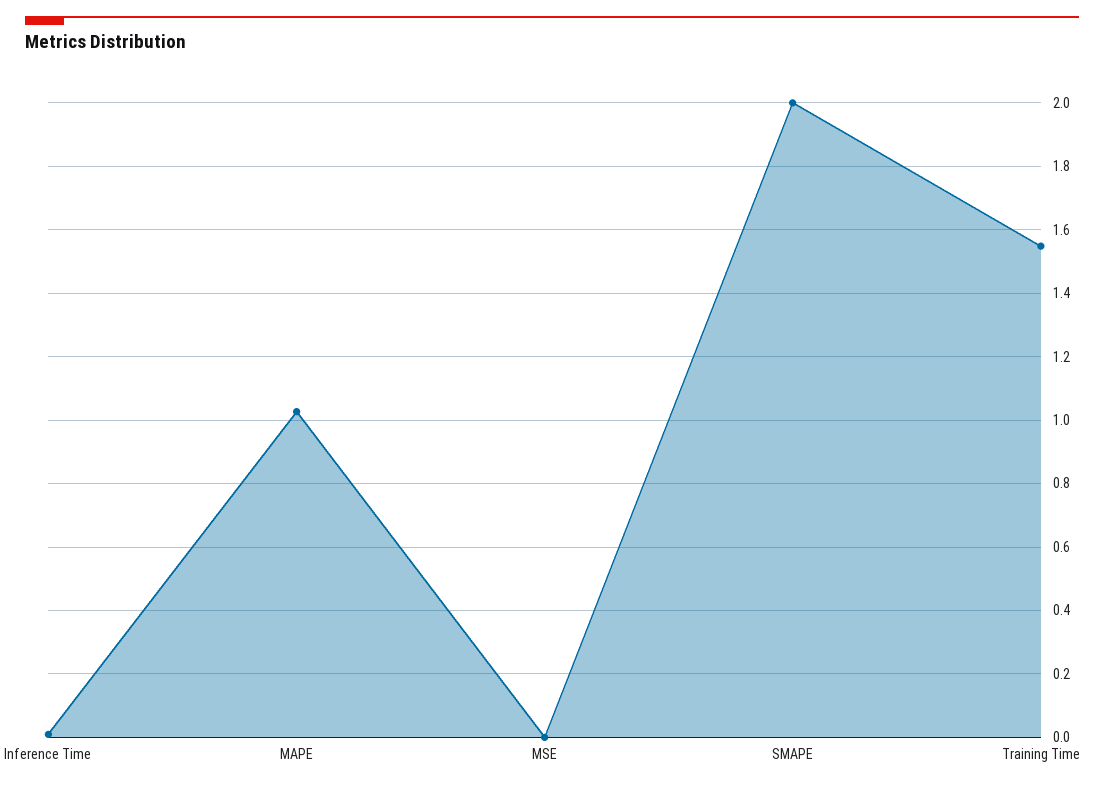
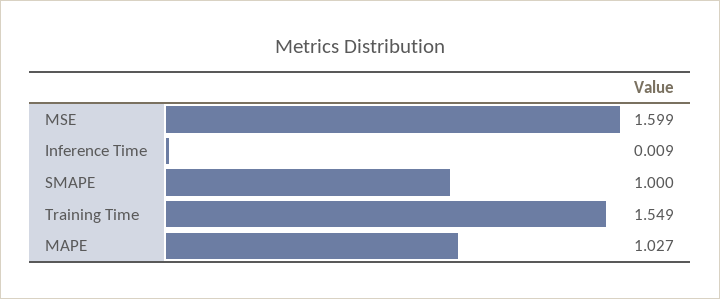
MSE: 0 -> 1.599
SMAPE: 2 -> 1

